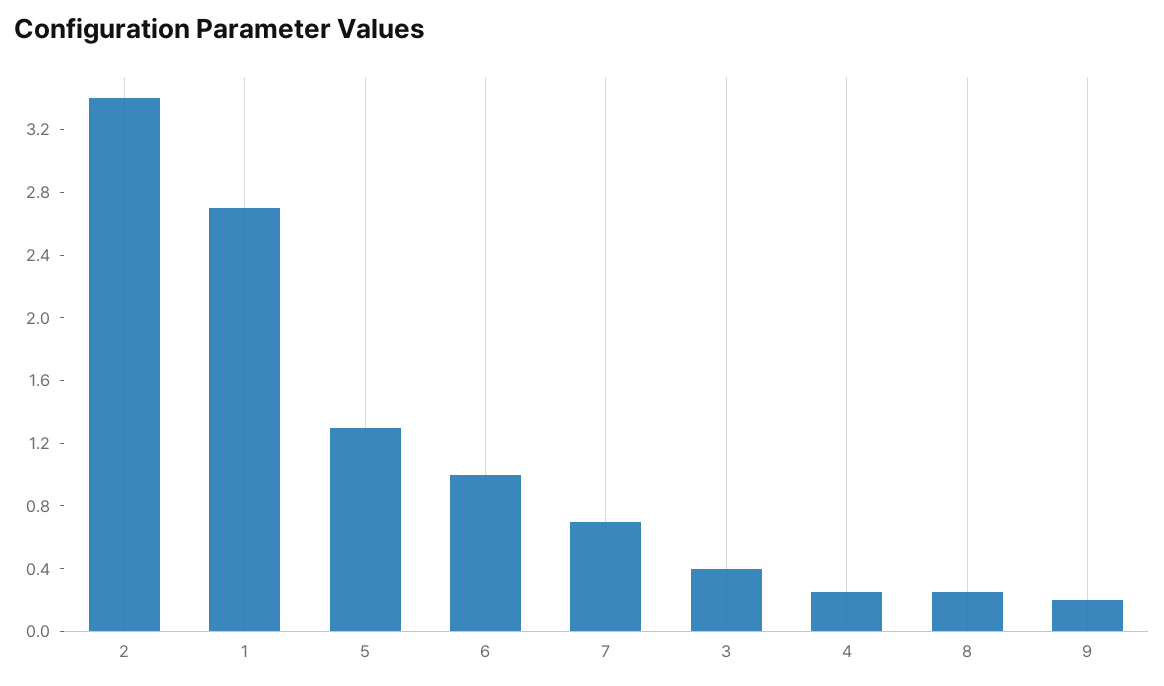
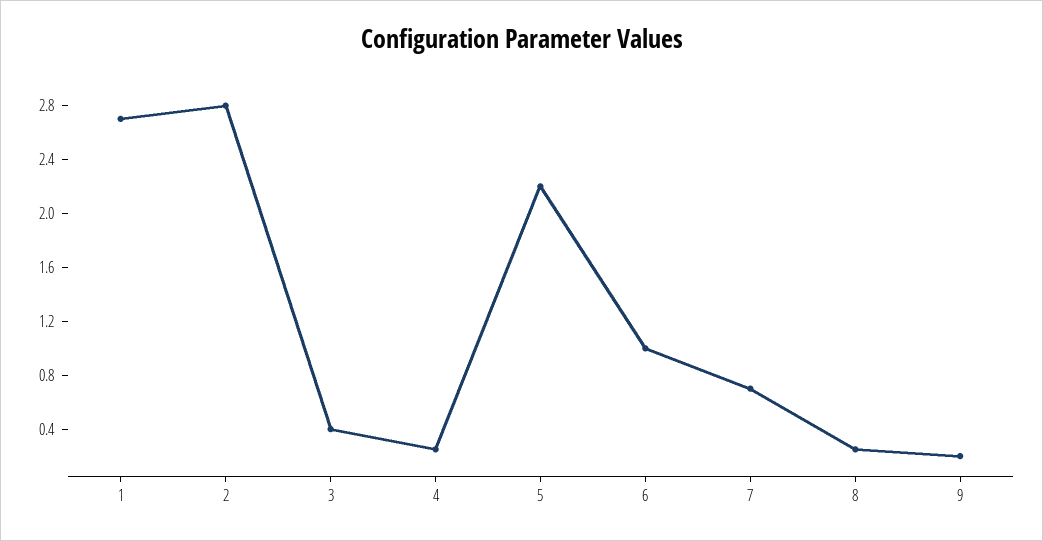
2: 3.4 -> 2.8
5: 1.3 -> 2.2

